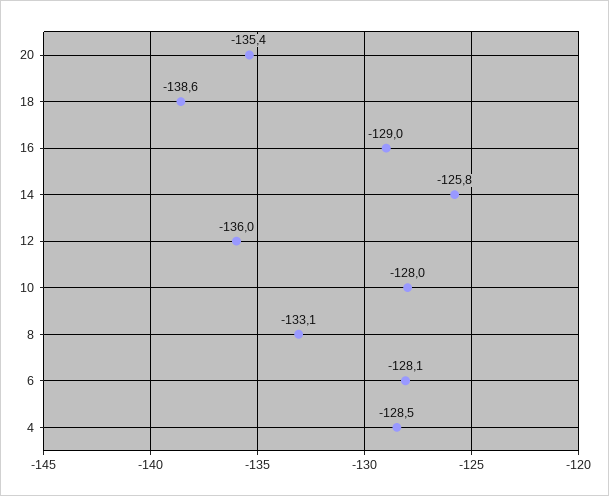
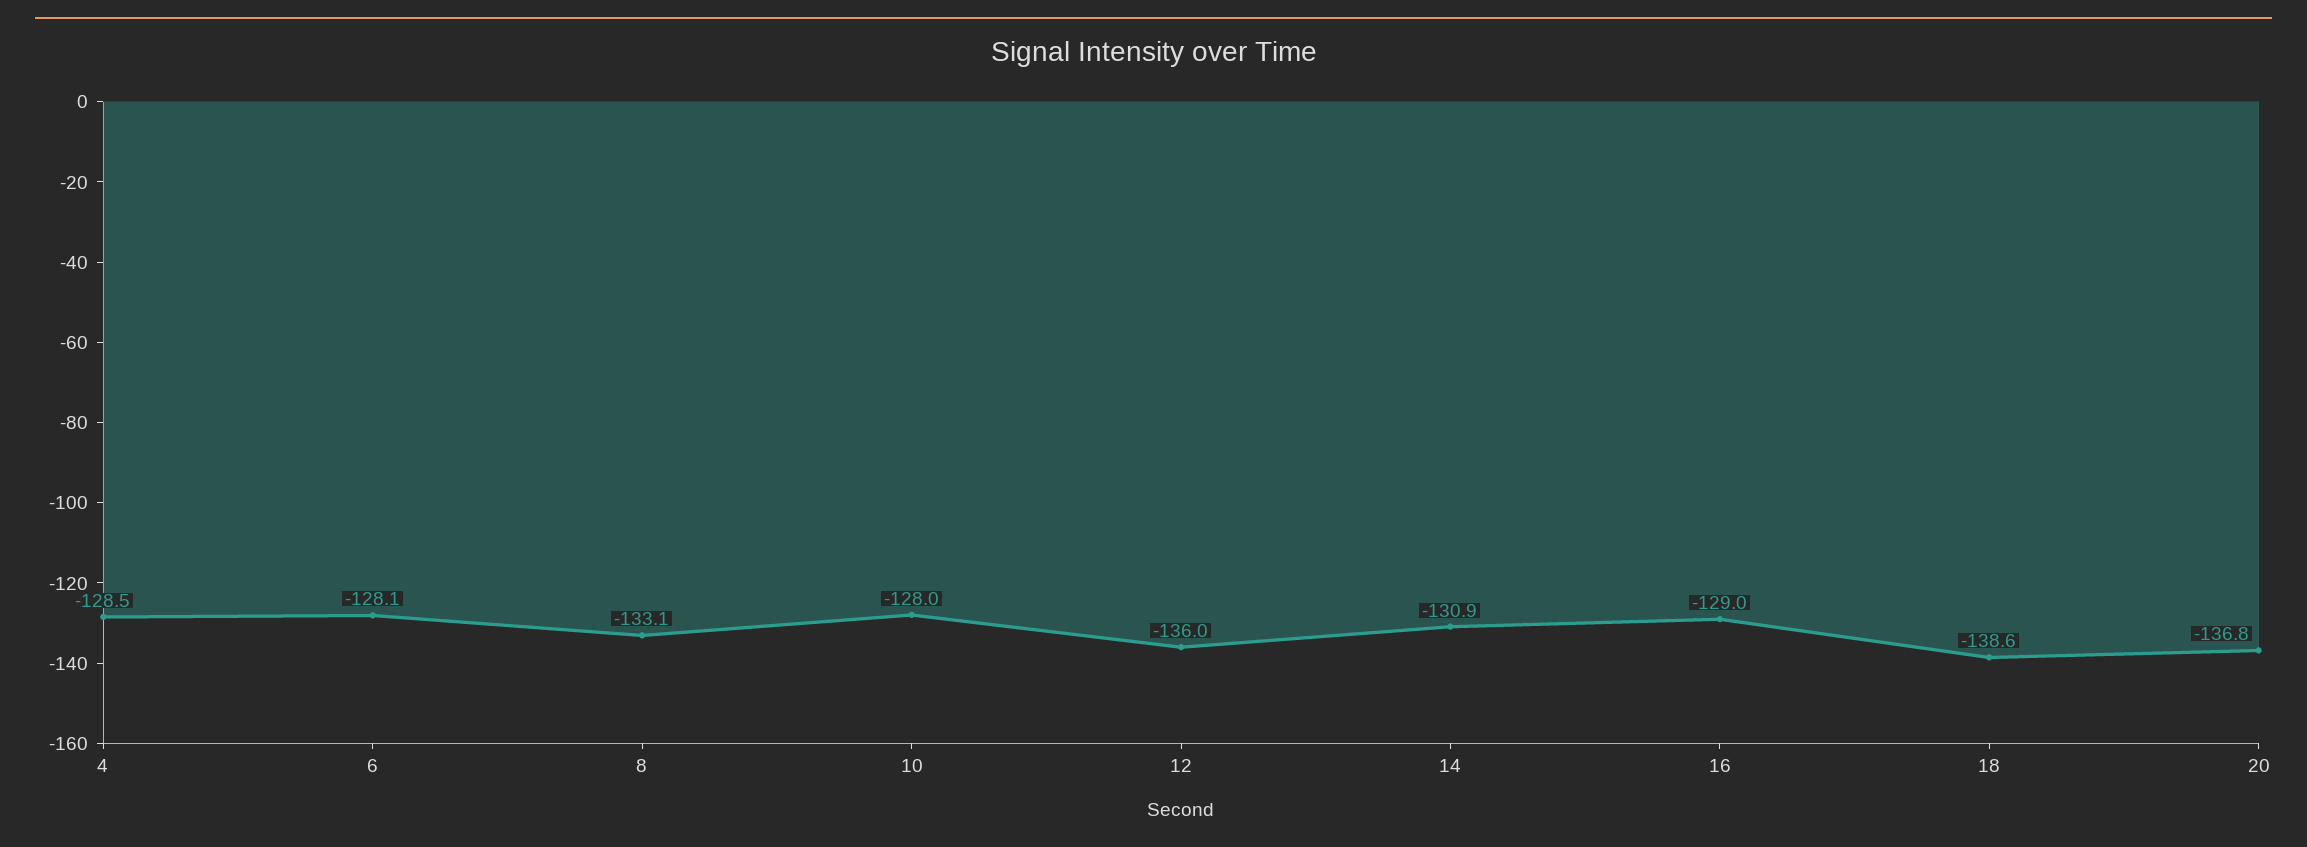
20: -135.4 -> -136.8
14: -125.8 -> -130.9

